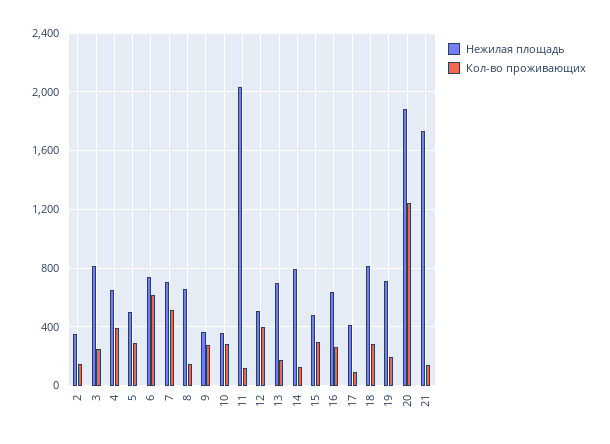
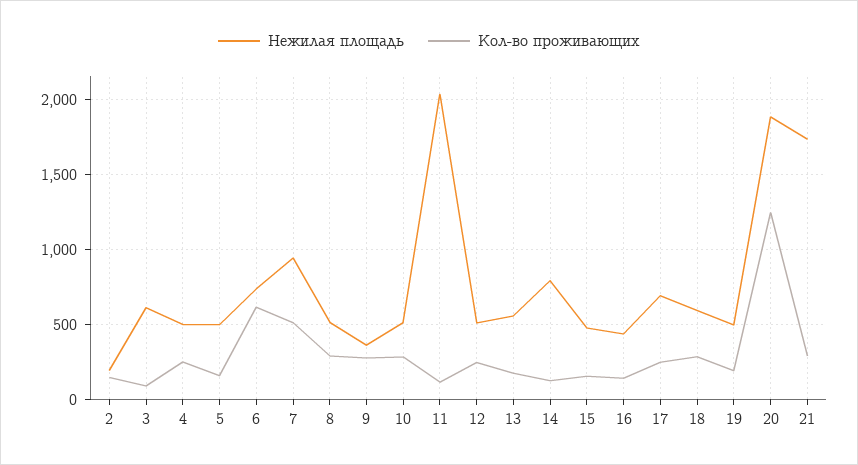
Нежилая площадь, 2: 350 -> 200
Нежилая площадь, 3: 800 -> 600
Кол-во проживающих, 3: 250 -> 100
Нежилая площадь, 4: 650 -> 500
Кол-во проживающих, 4: 400 -> 250
Кол-во проживающих, 5: 300 -> 150
Нежилая площадь, 7: 700 -> 950
Нежилая площадь, 8: 650 -> 500
Кол-во проживающих, 8: 150 -> 300
Нежилая площадь, 10: 350 -> 500
Кол-во проживающих, 12: 400 -> 250
Нежилая площадь, 13: 700 -> 550
Кол-во проживающих, 15: 300 -> 150
Нежилая площадь, 16: 650 -> 450
Кол-во проживающих, 16: 250 -> 150
Нежилая площадь, 17: 400 -> 700
Кол-во проживающих, 17: 100 -> 250
Нежилая площадь, 18: 800 -> 600
Нежилая площадь, 19: 700 -> 500
Кол-во проживающих, 21: 150 -> 300

